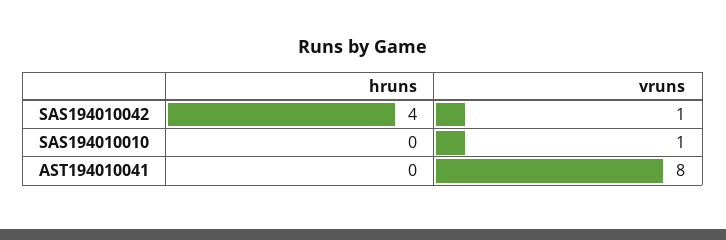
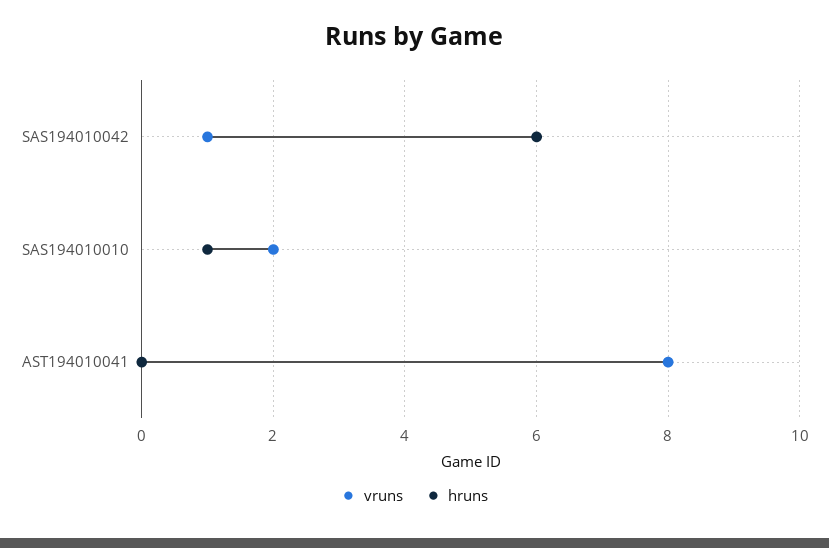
hruns, SAS194010042: 4 -> 6
hruns, SAS194010010: 0 -> 1
vruns, SAS194010010: 1 -> 2

